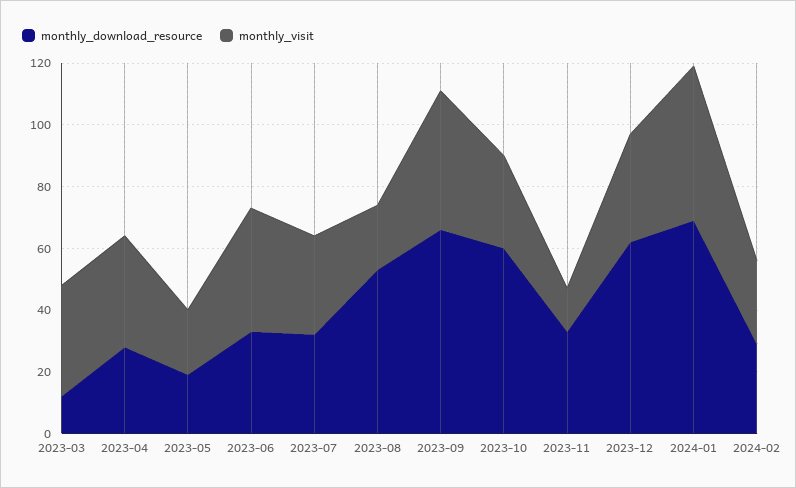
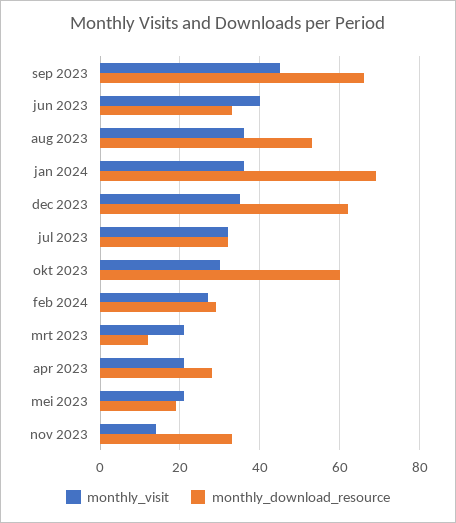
monthly_visit, 2023-03: 35 -> 20
monthly_visit, 2023-04: 35 -> 20
monthly_visit, 2023-08: 20 -> 35
monthly_visit, 2024-01: 50 -> 35

